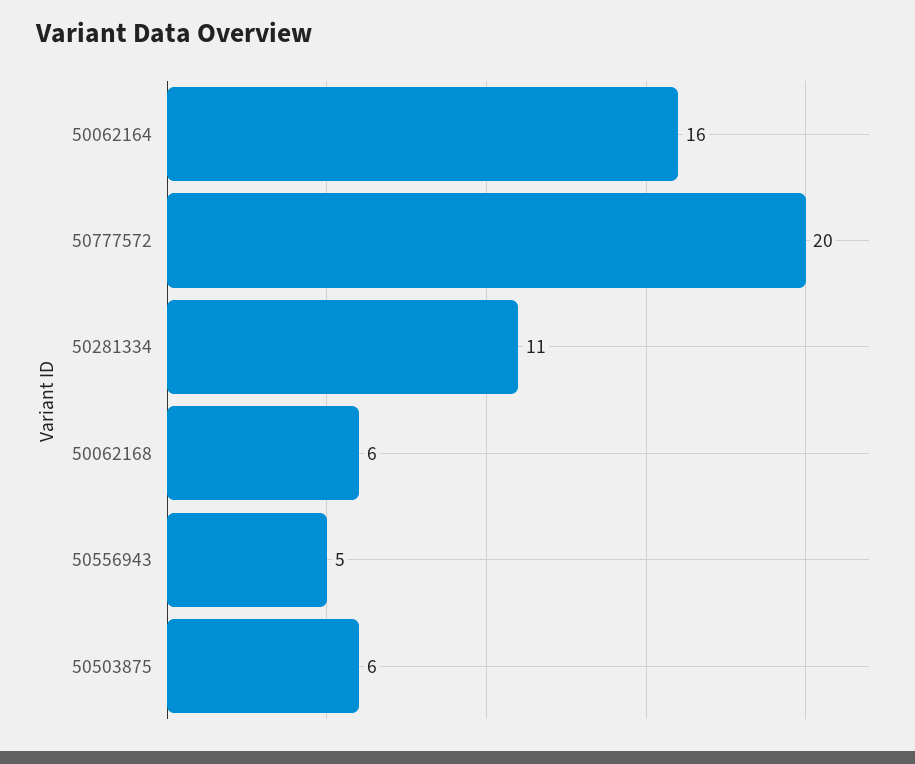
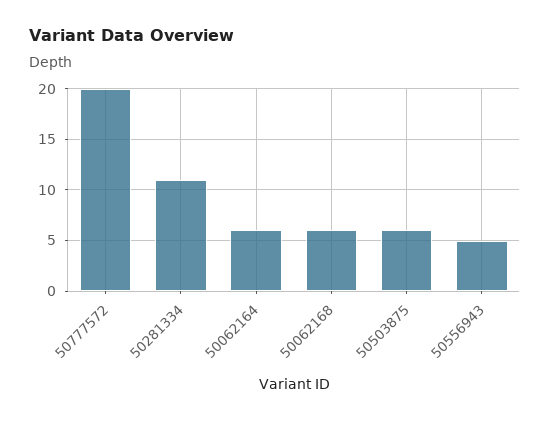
50062164: 16 -> 6

